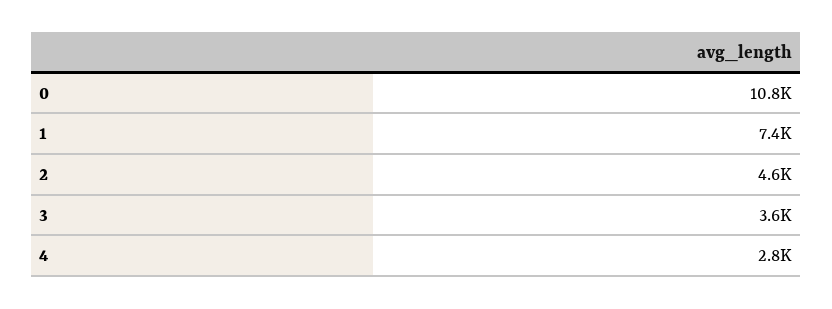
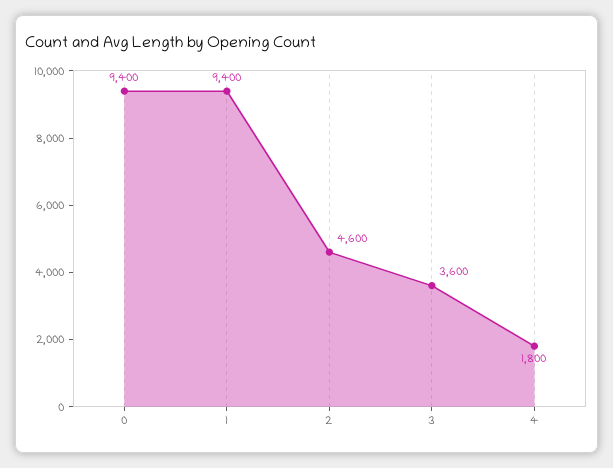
0: 10800 -> 9400
1: 7400 -> 9400
4: 2800 -> 1800

